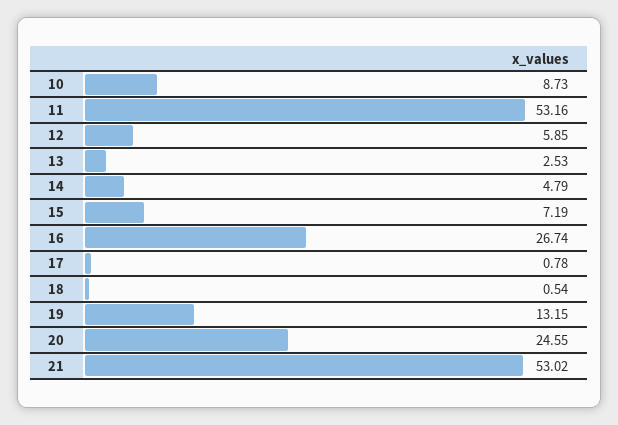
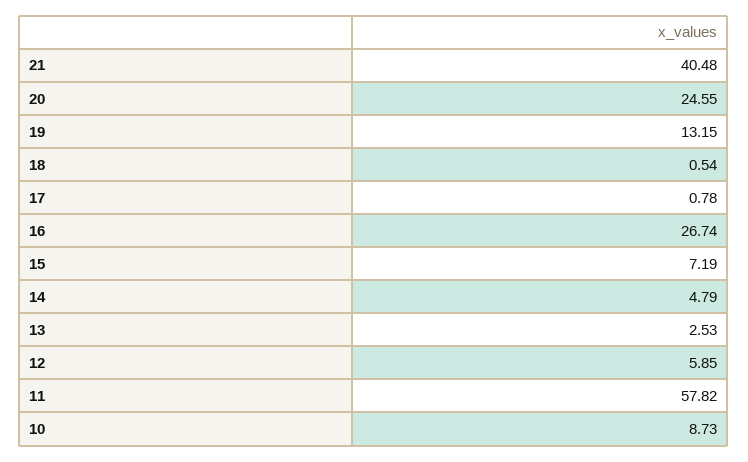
11: 53.16 -> 57.82
21: 53.02 -> 40.48

